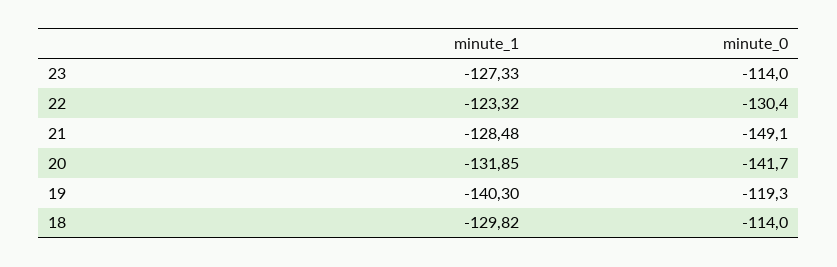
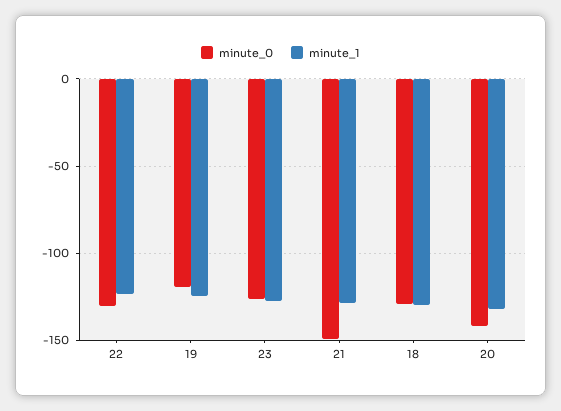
minute_0, 23: -114 -> -125
minute_1, 19: -140.3 -> -125
minute_0, 18: -114 -> -130

